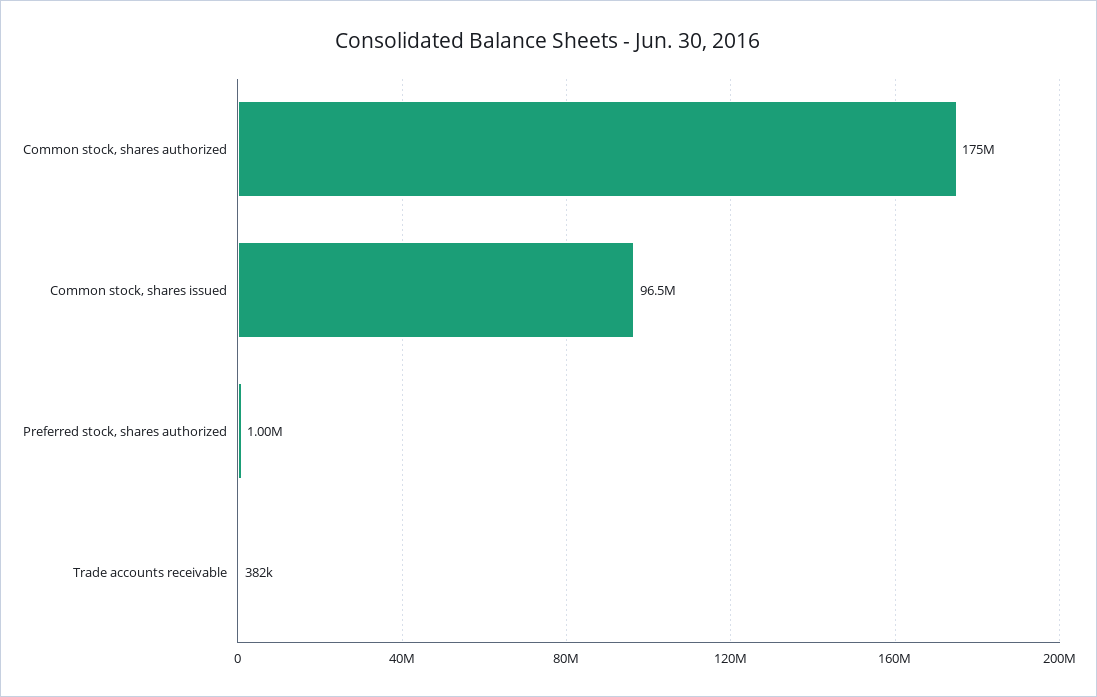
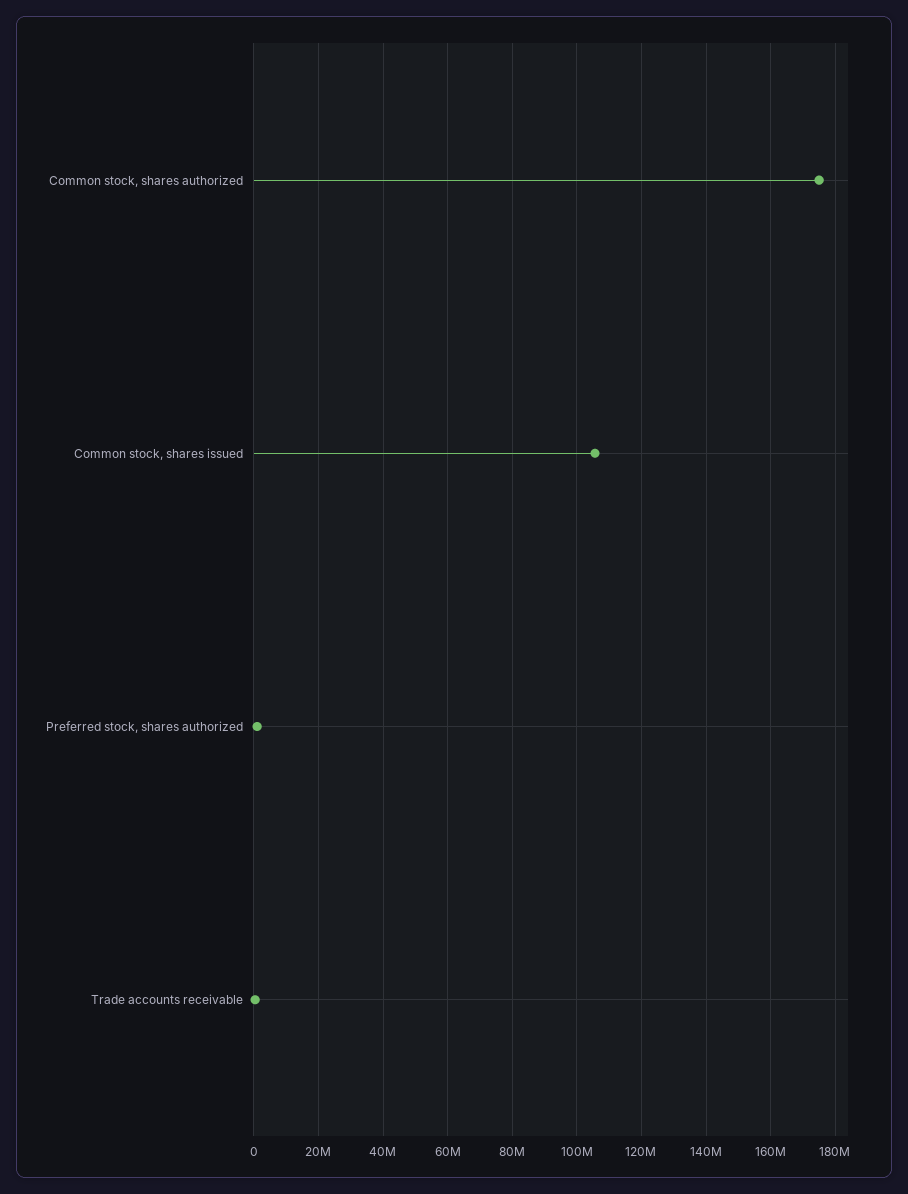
Common stock, shares issued: 96500000 -> 106000000

